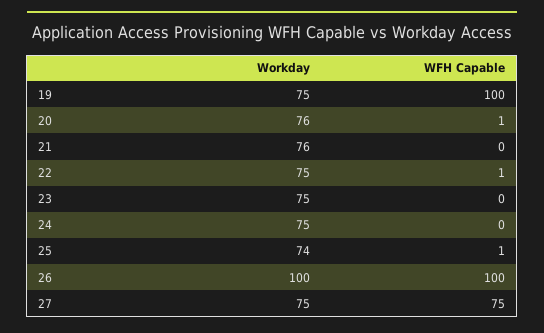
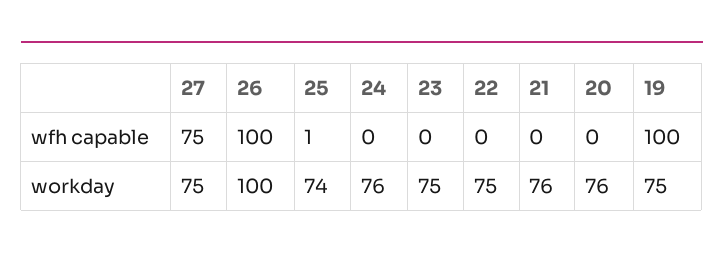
WFH Capable, 20: 1 -> 0
WFH Capable, 22: 1 -> 0
Workday, 24: 75 -> 76

